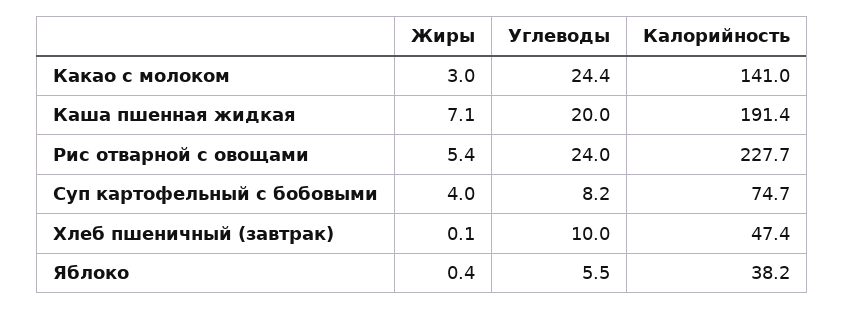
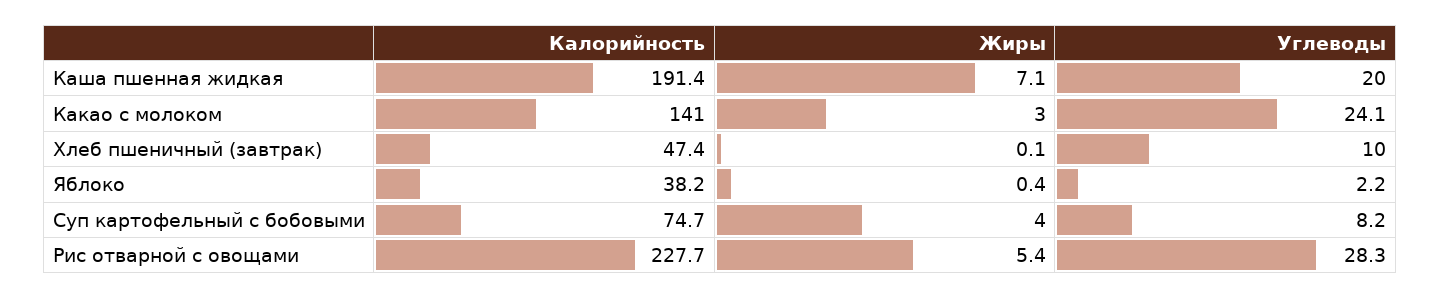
Углеводы, Какао с молоком: 24.4 -> 24.1
Углеводы, Рис отварной с овощами: 24 -> 28.3
Углеводы, Яблоко: 5.5 -> 2.2

